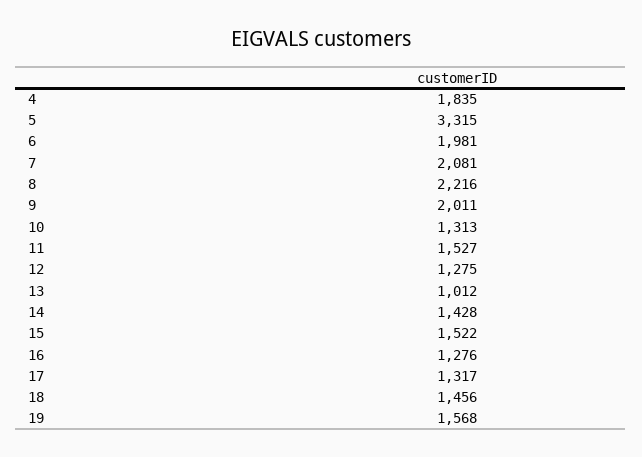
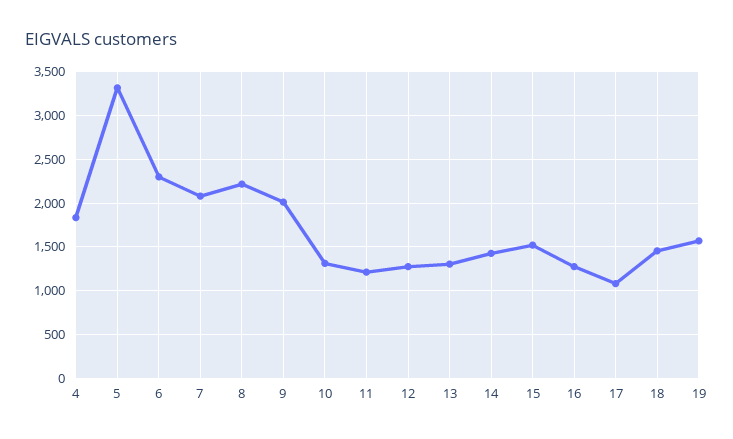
6: 1981 -> 2300
11: 1527 -> 1200
13: 1012 -> 1300
17: 1317 -> 1100

